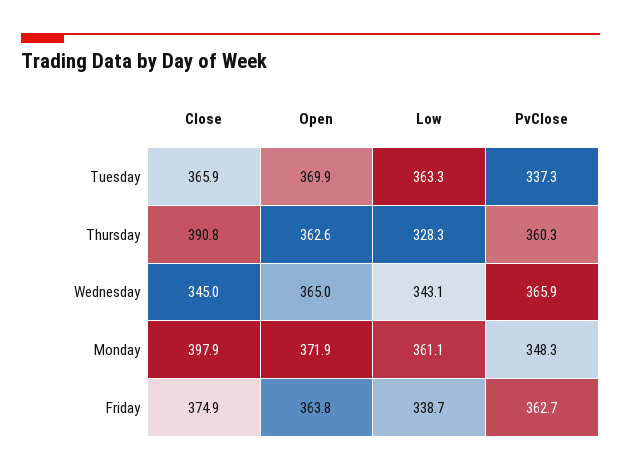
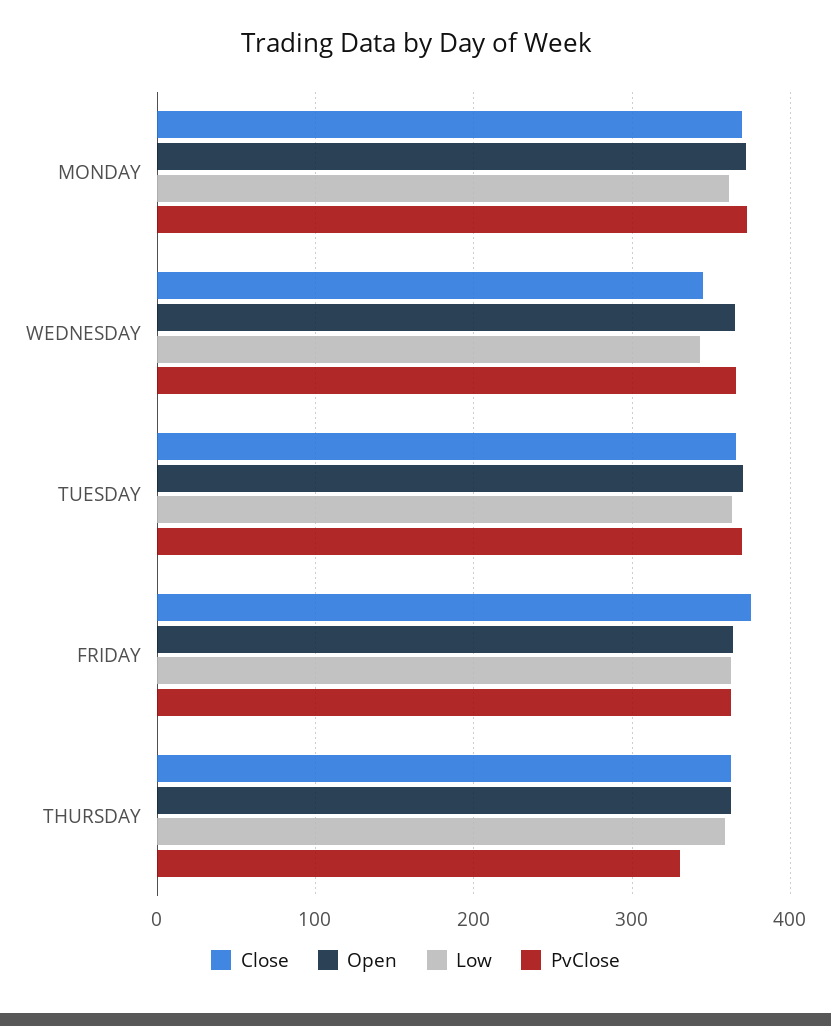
PvClose, Tuesday: 337.3 -> 370
Close, Thursday: 390.8 -> 360
Low, Thursday: 328.3 -> 360
PvClose, Thursday: 360.3 -> 330
Close, Monday: 397.9 -> 370
PvClose, Monday: 348.3 -> 370
Low, Friday: 338.7 -> 360

